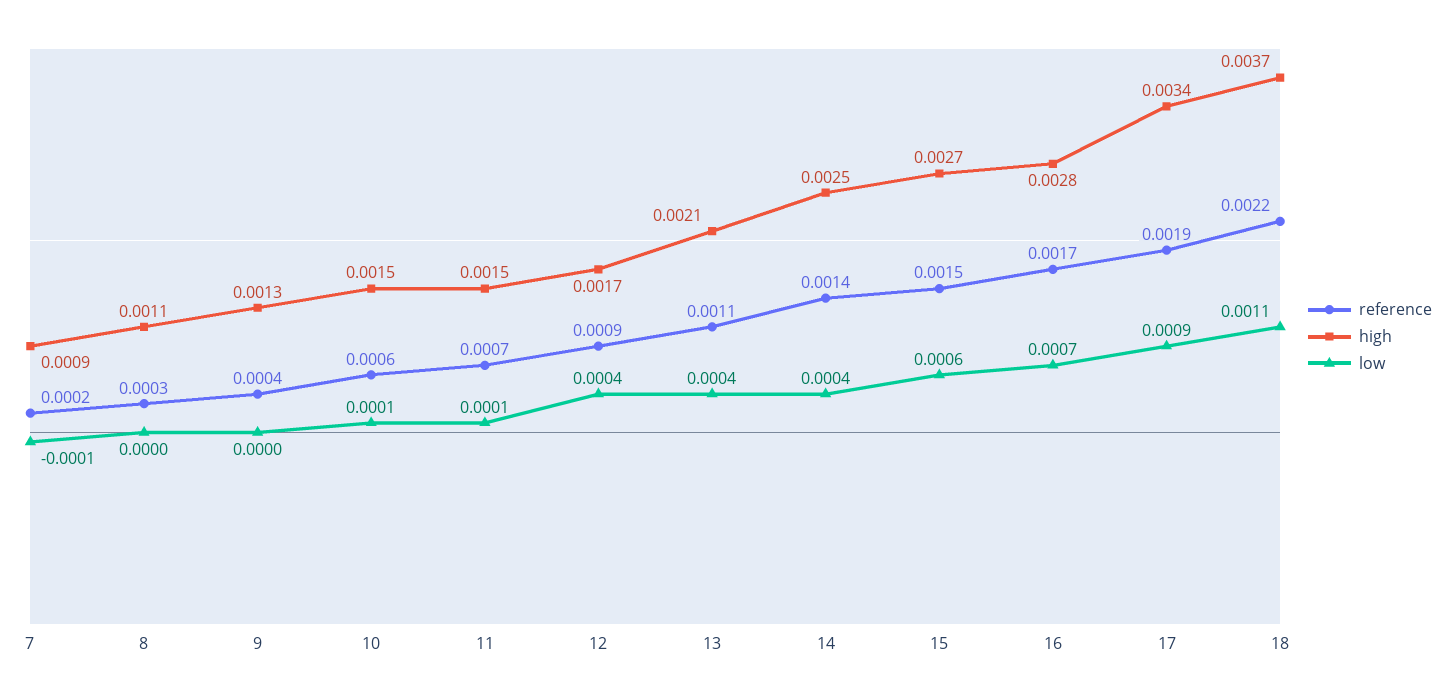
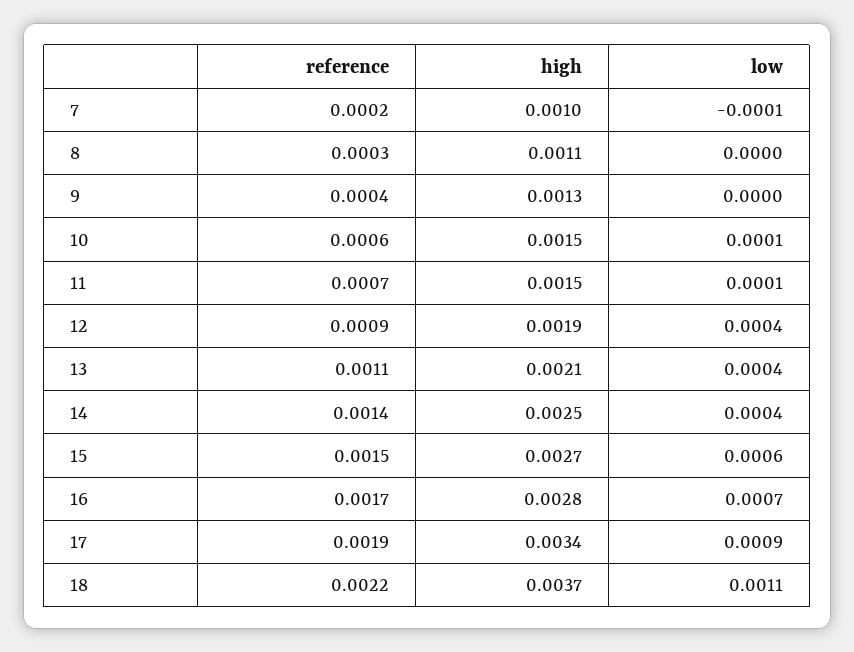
high, 7: 0.0009 -> 0.001
high, 12: 0.0017 -> 0.0019

